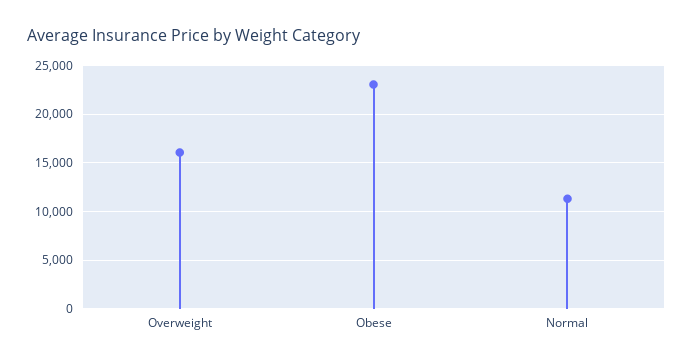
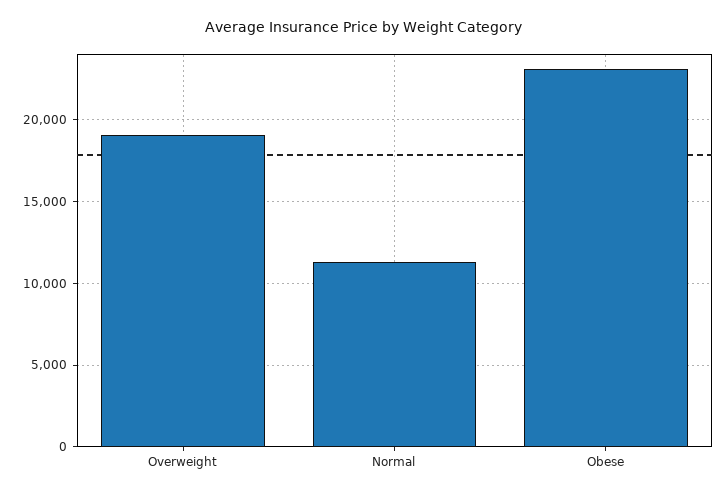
Overweight: 16000 -> 19000

